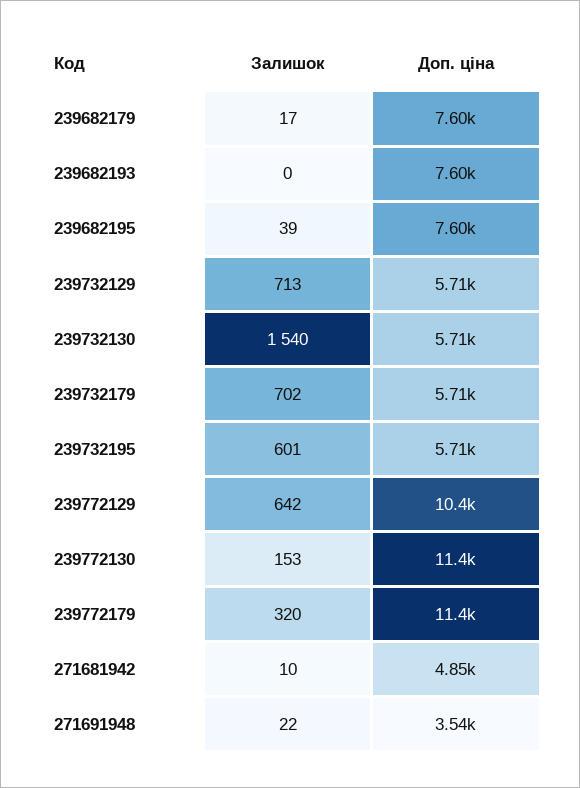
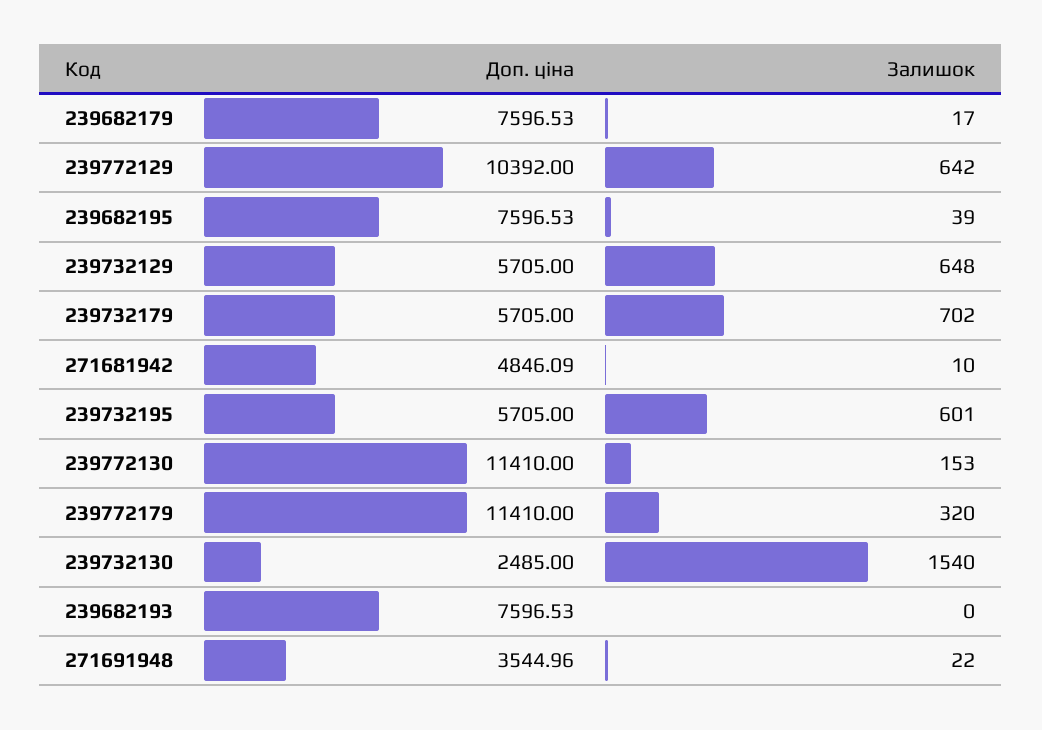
Залишок, 239732129: 713 -> 648
Доп. ціна, 239732130: 5710 -> 2485

